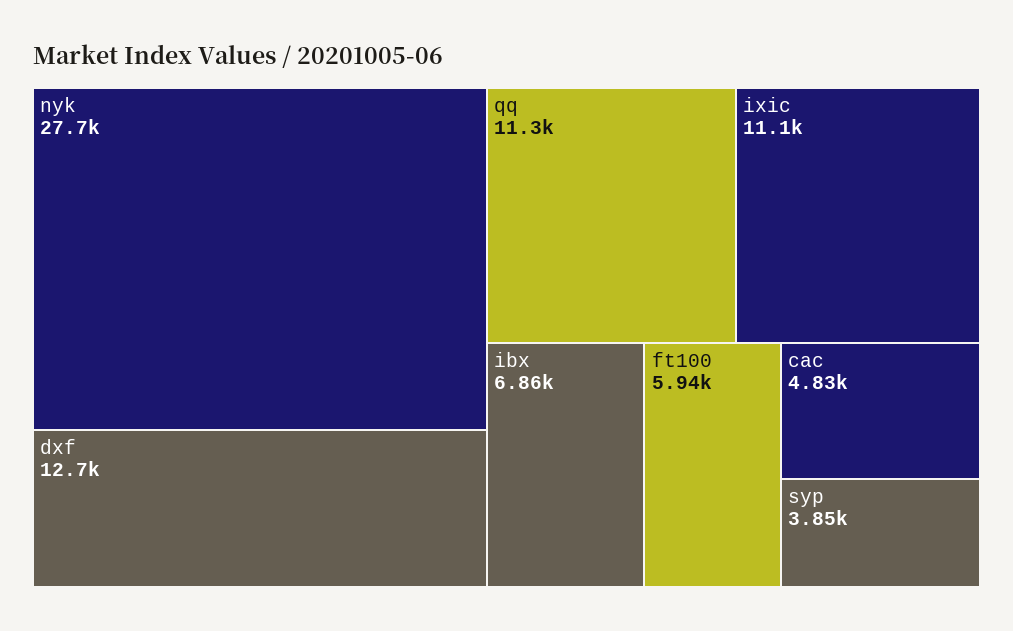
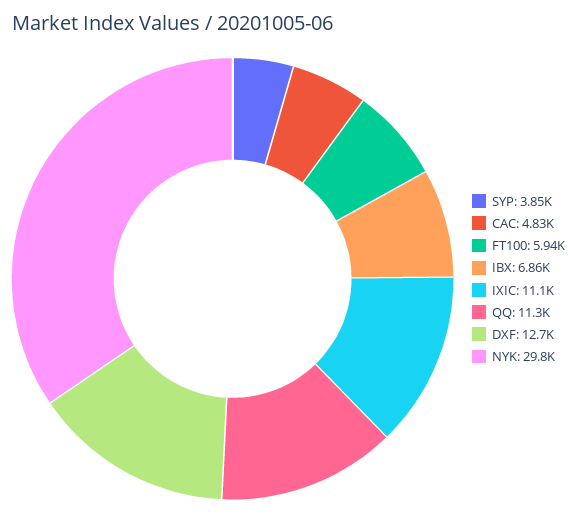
nyk: 27700 -> 29800

